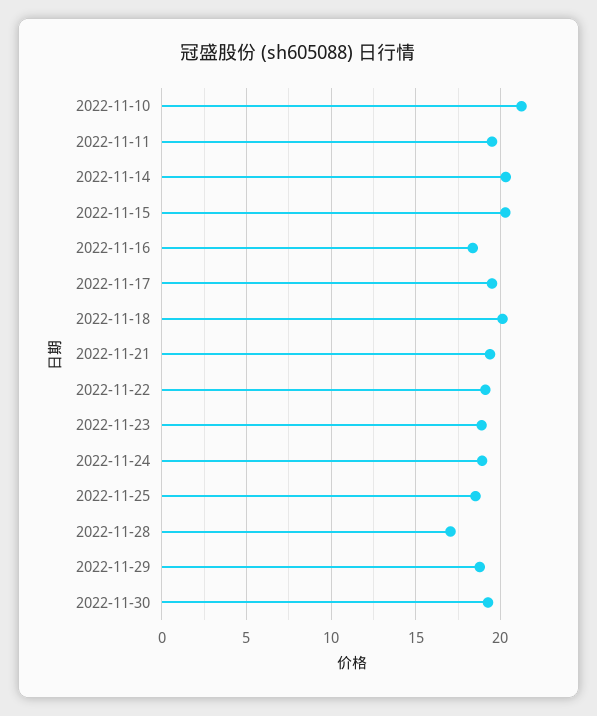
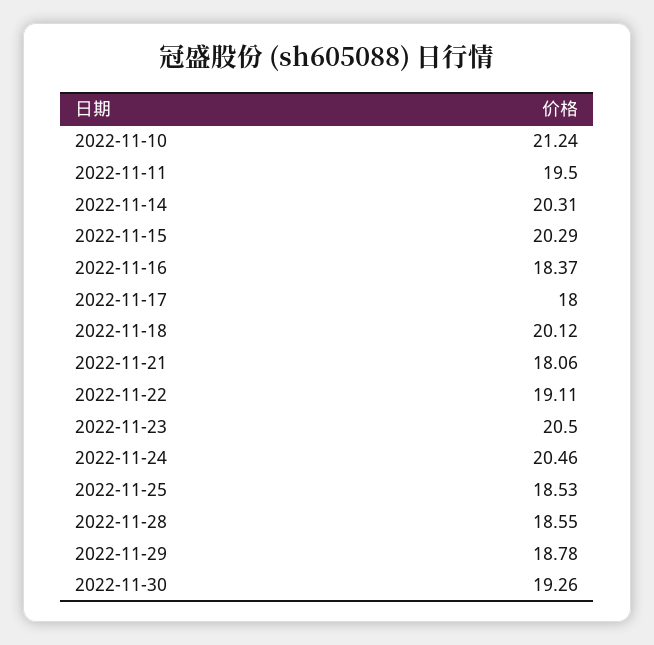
2022-11-17: 19.5 -> 18
2022-11-21: 19.5 -> 18.06
2022-11-23: 19 -> 20.5
2022-11-24: 19 -> 20.46
2022-11-28: 17 -> 18.55

